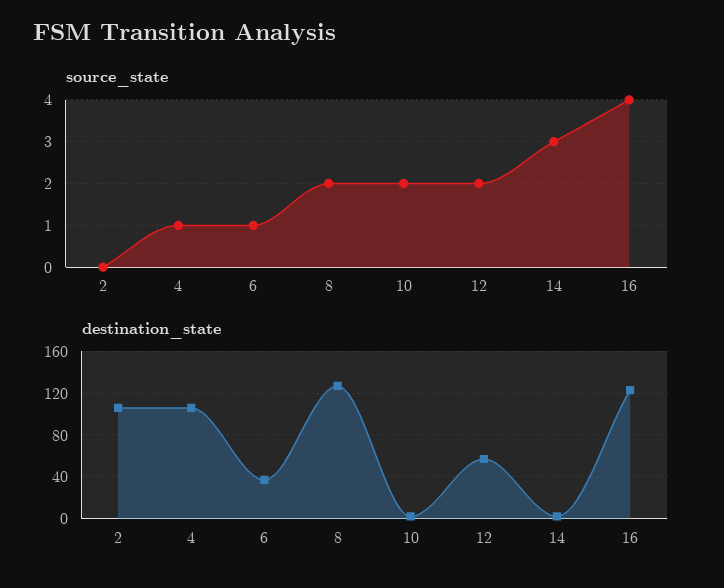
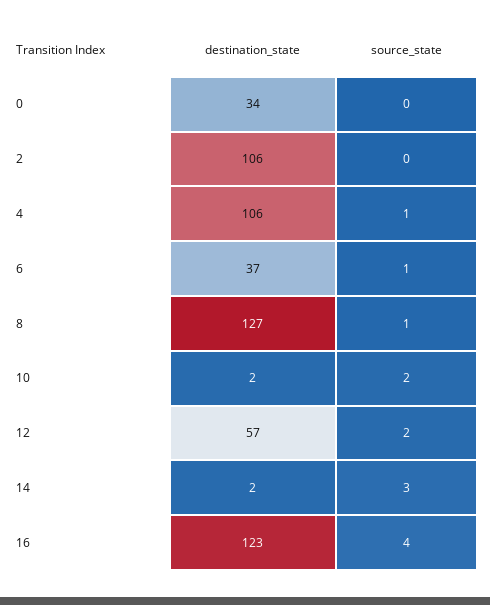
source_state, 8: 2 -> 1
destination_state, 0: none -> 34
source_state, 0: none -> 0

